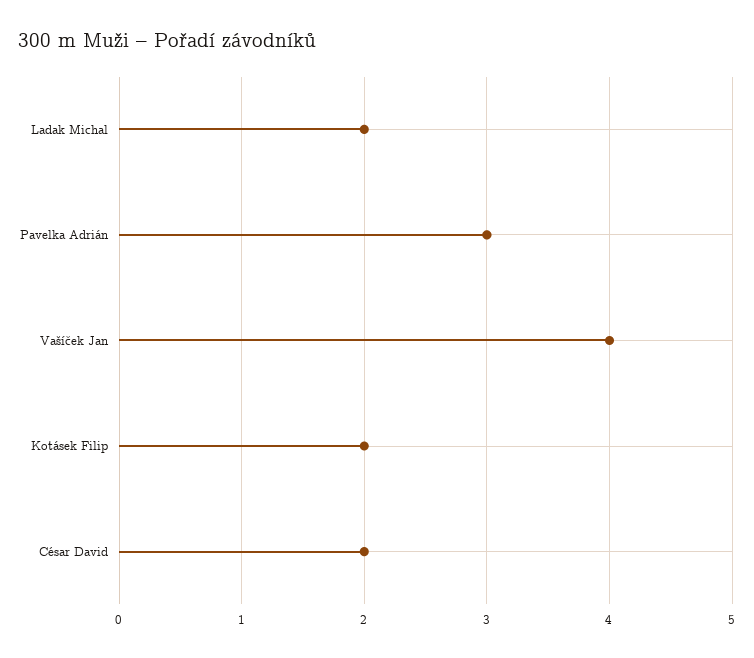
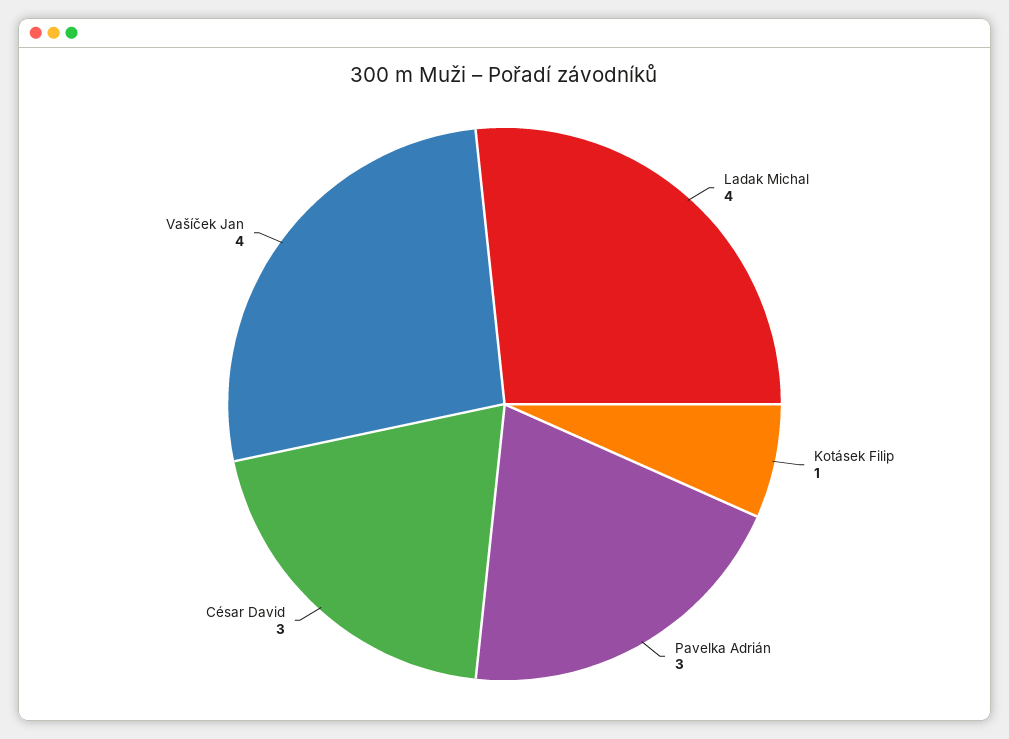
Ladak Michal: 2 -> 4
Kotásek Filip: 2 -> 1
César David: 2 -> 3

